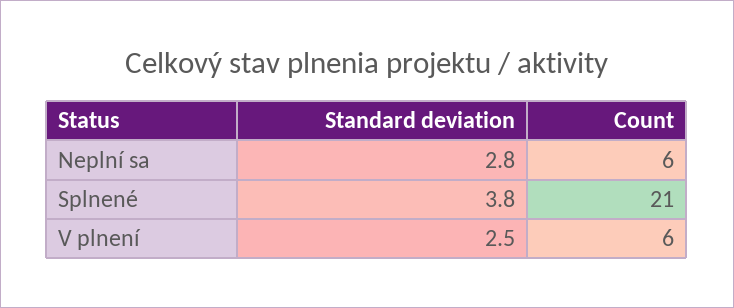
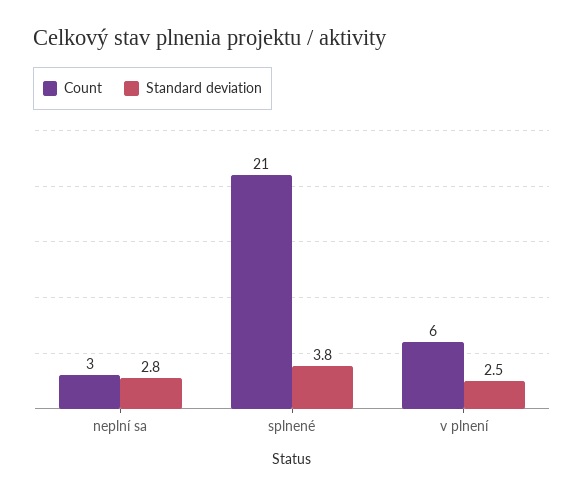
Count, Neplní sa: 6 -> 3

